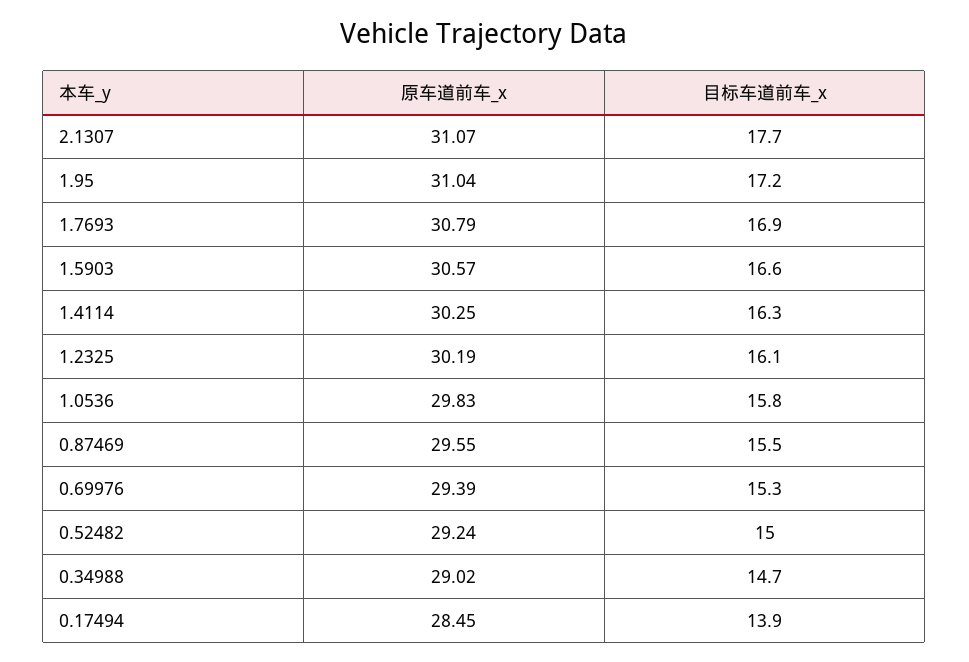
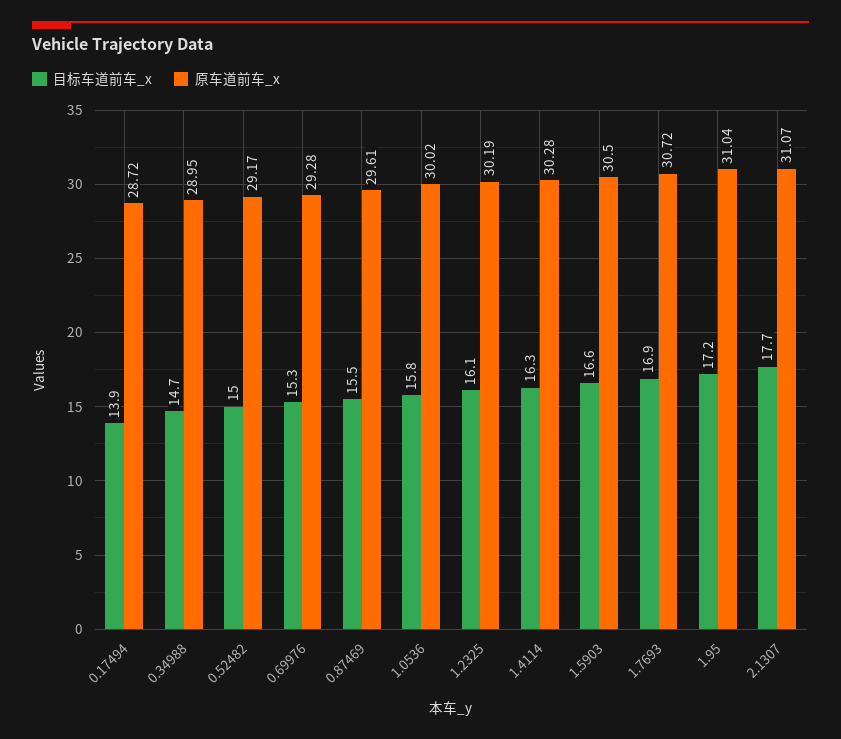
原车道前车_x, 1.7693: 30.79 -> 30.72
原车道前车_x, 1.5903: 30.57 -> 30.5
原车道前车_x, 1.4114: 30.25 -> 30.28
原车道前车_x, 1.0536: 29.83 -> 30.02
原车道前车_x, 0.87469: 29.55 -> 29.61
原车道前车_x, 0.69976: 29.39 -> 29.28
原车道前车_x, 0.52482: 29.24 -> 29.17
原车道前车_x, 0.34988: 29.02 -> 28.95
原车道前车_x, 0.17494: 28.45 -> 28.72

